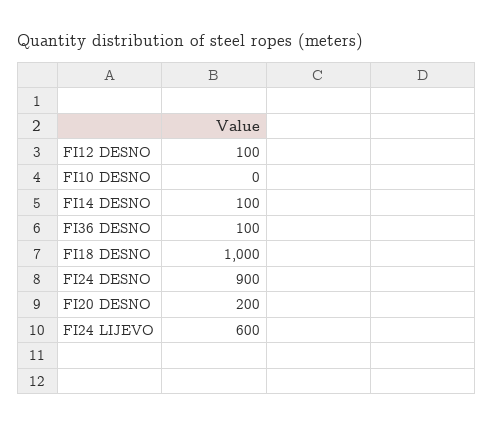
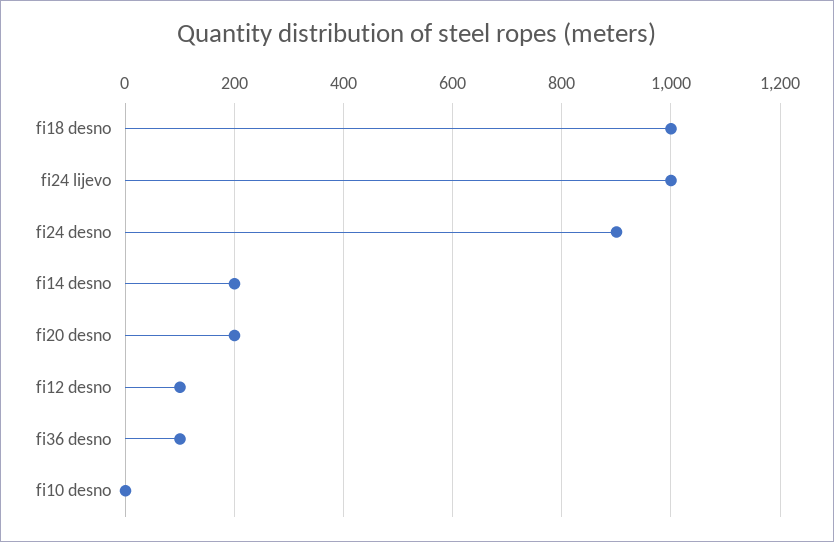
FI14 DESNO: 100 -> 200
FI24 LIJEVO: 600 -> 1000

